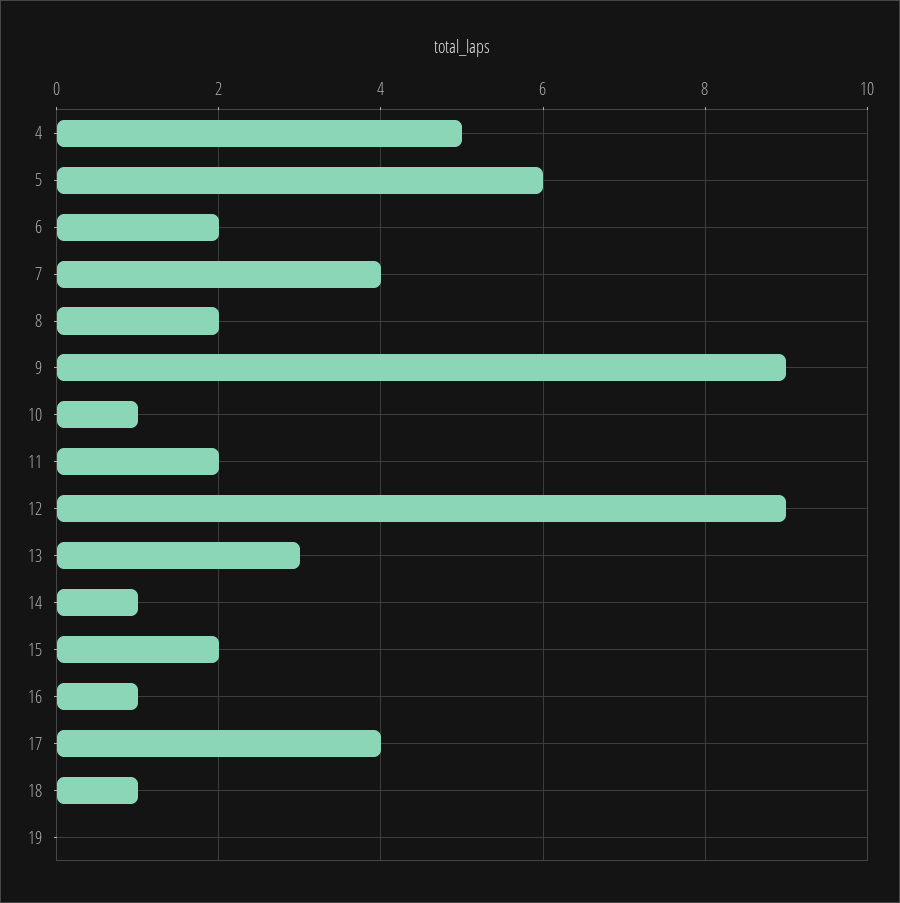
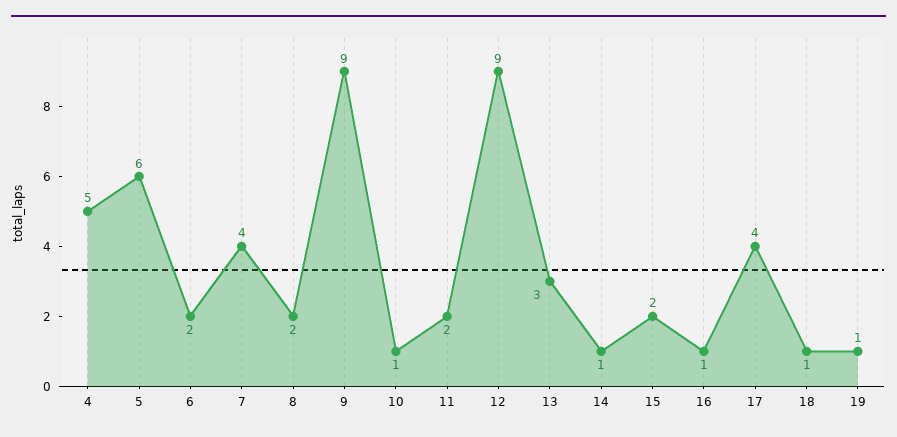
19: 0 -> 1

